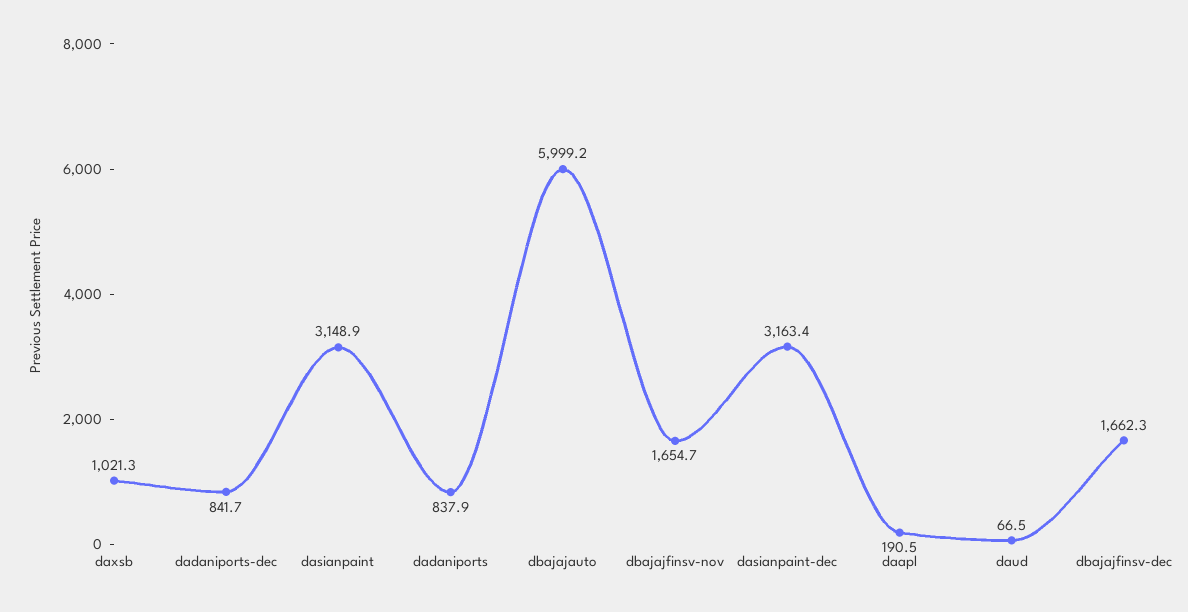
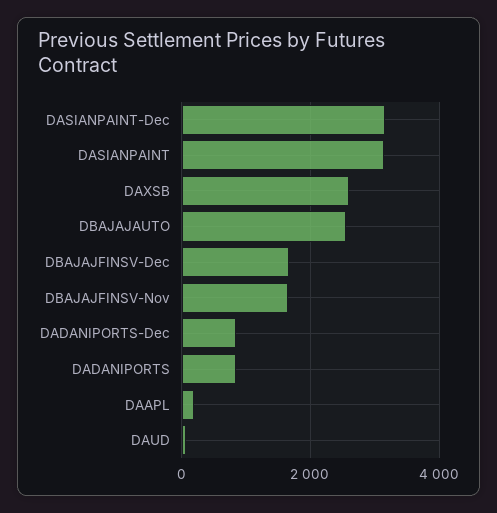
daxsb: 1021.3 -> 2600
dbajajauto: 5999.2 -> 2600

